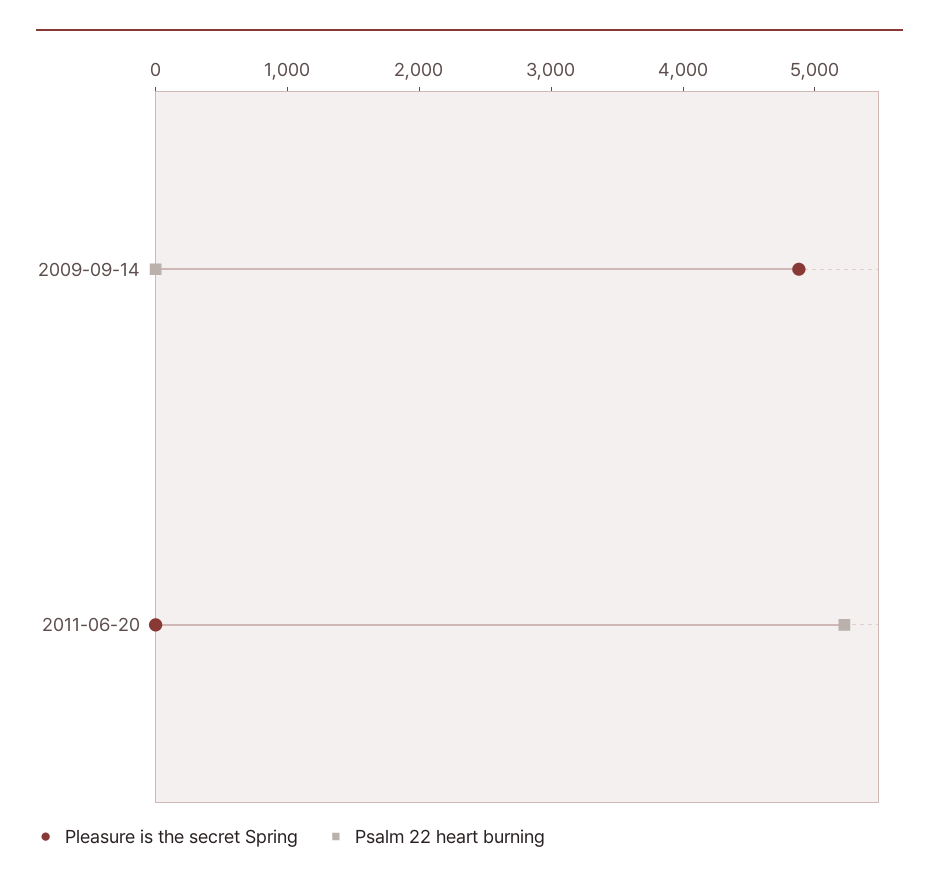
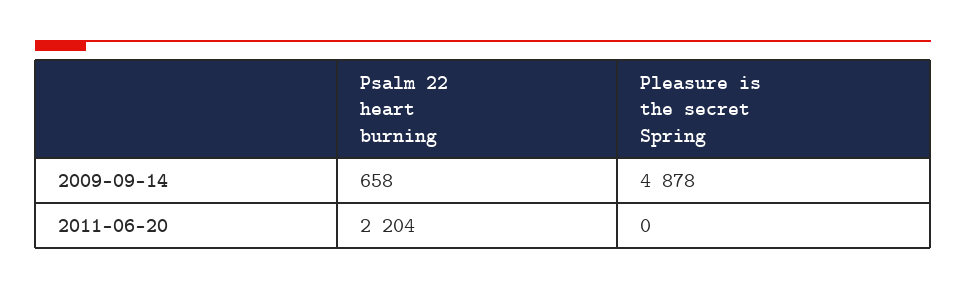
Psalm 22 heart burning, 2009-09-14: 0 -> 658
Psalm 22 heart burning, 2011-06-20: 5200 -> 2204

